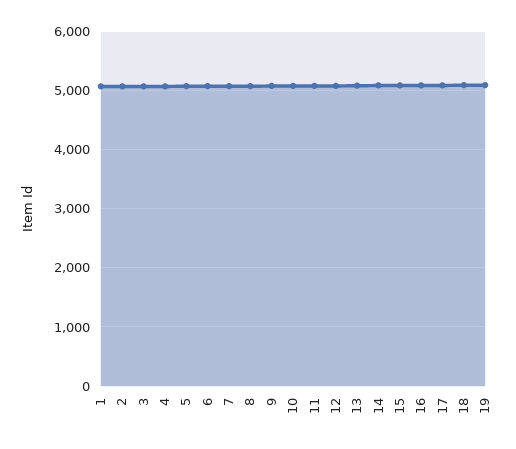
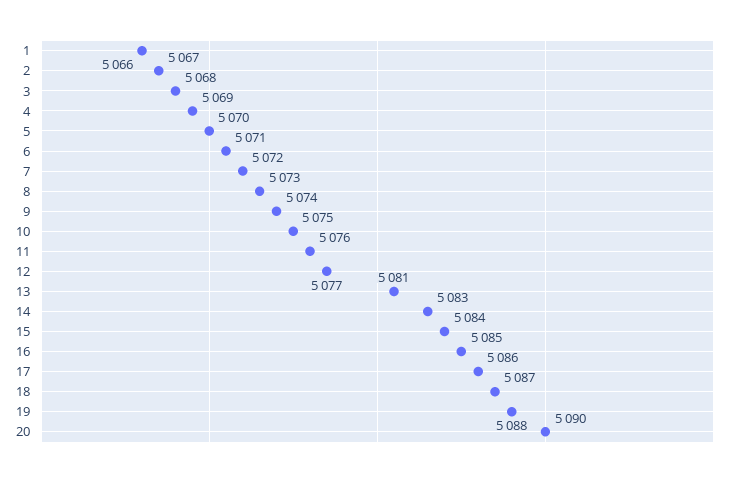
20: none -> 5090

